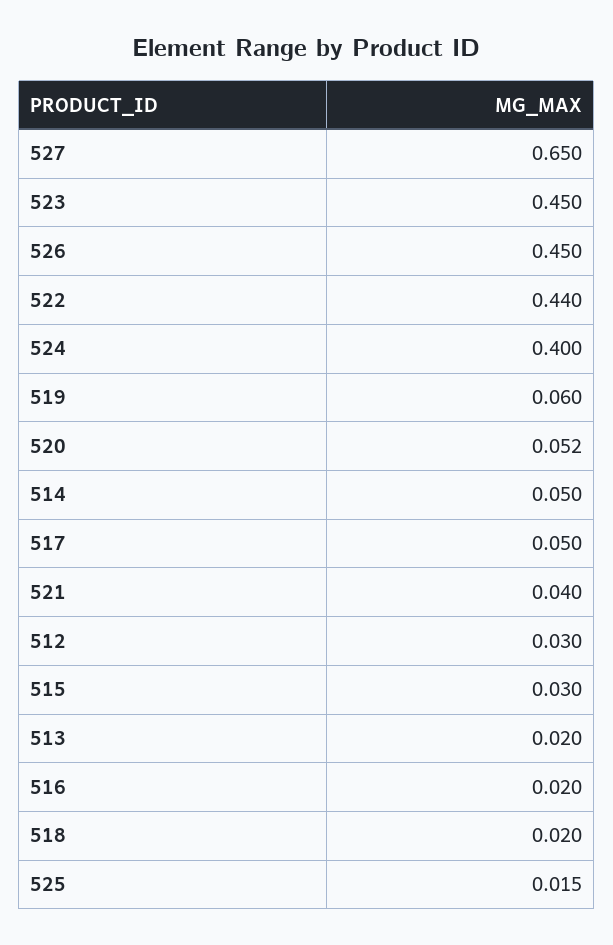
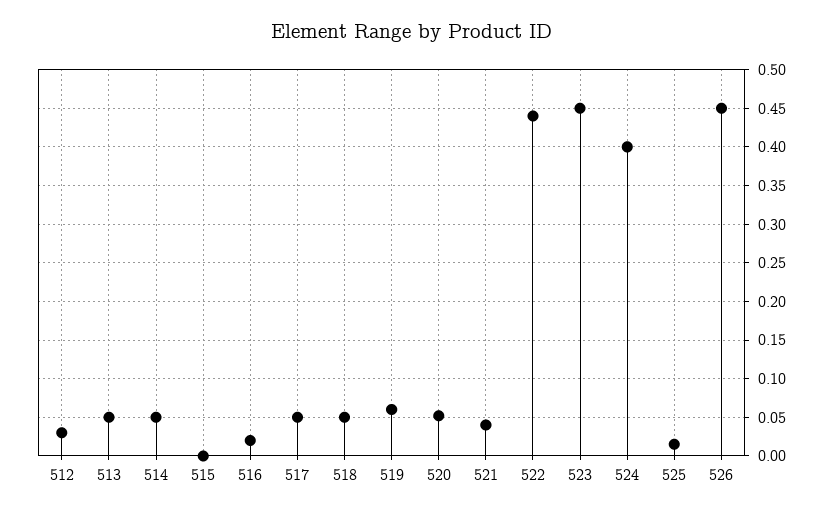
527: 0.65 -> none
515: 0.03 -> 0
513: 0.02 -> 0.05
518: 0.02 -> 0.05

